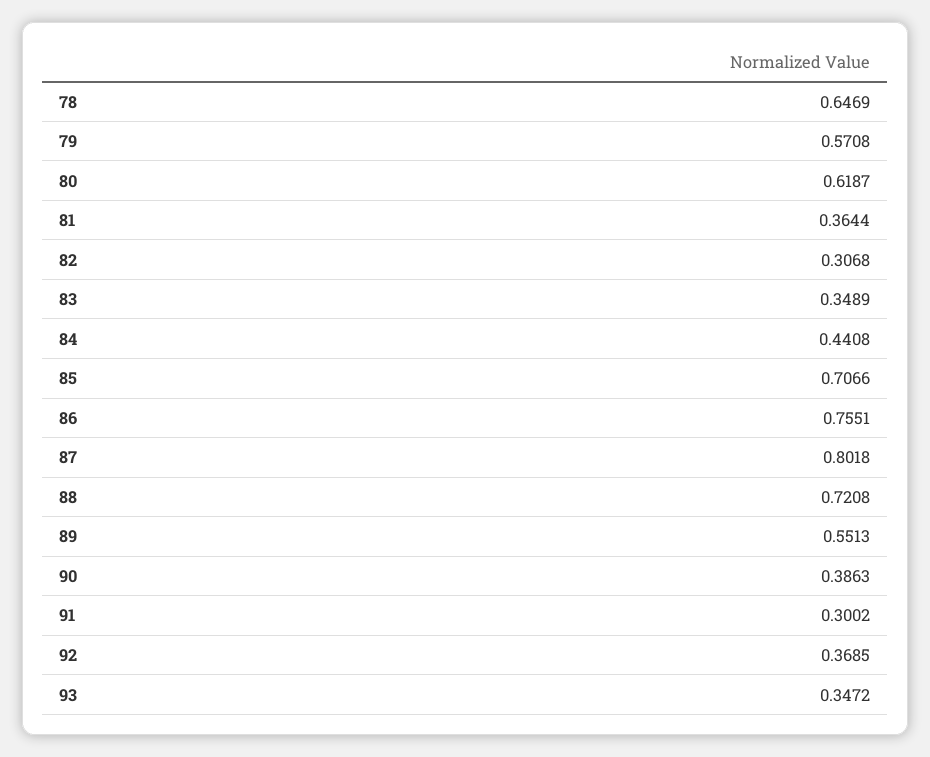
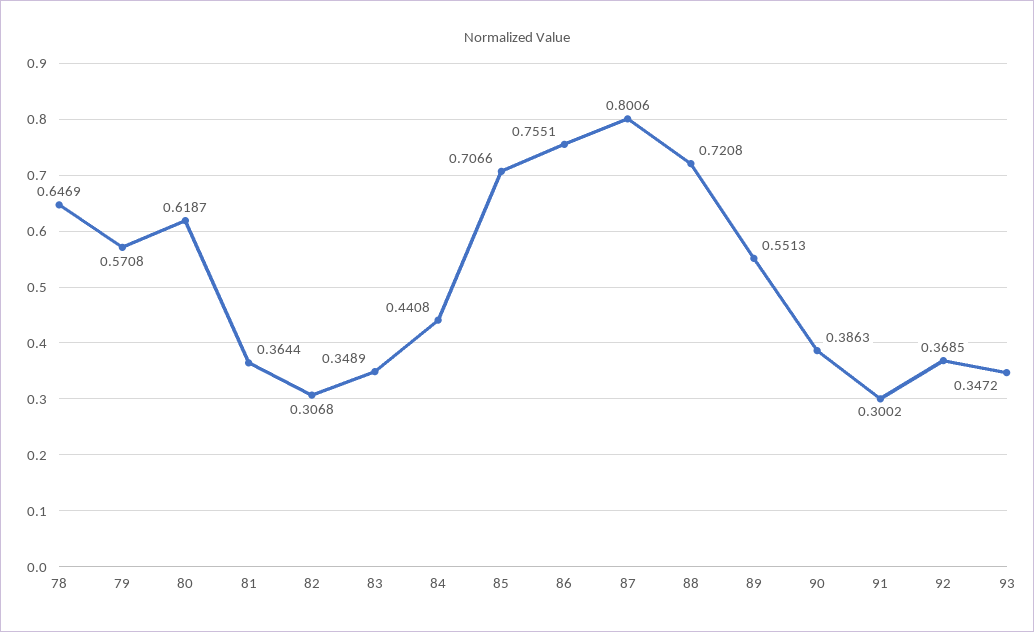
87: 0.8018 -> 0.8006

